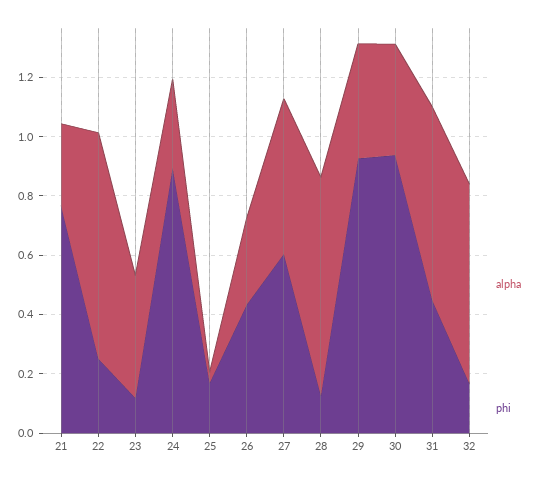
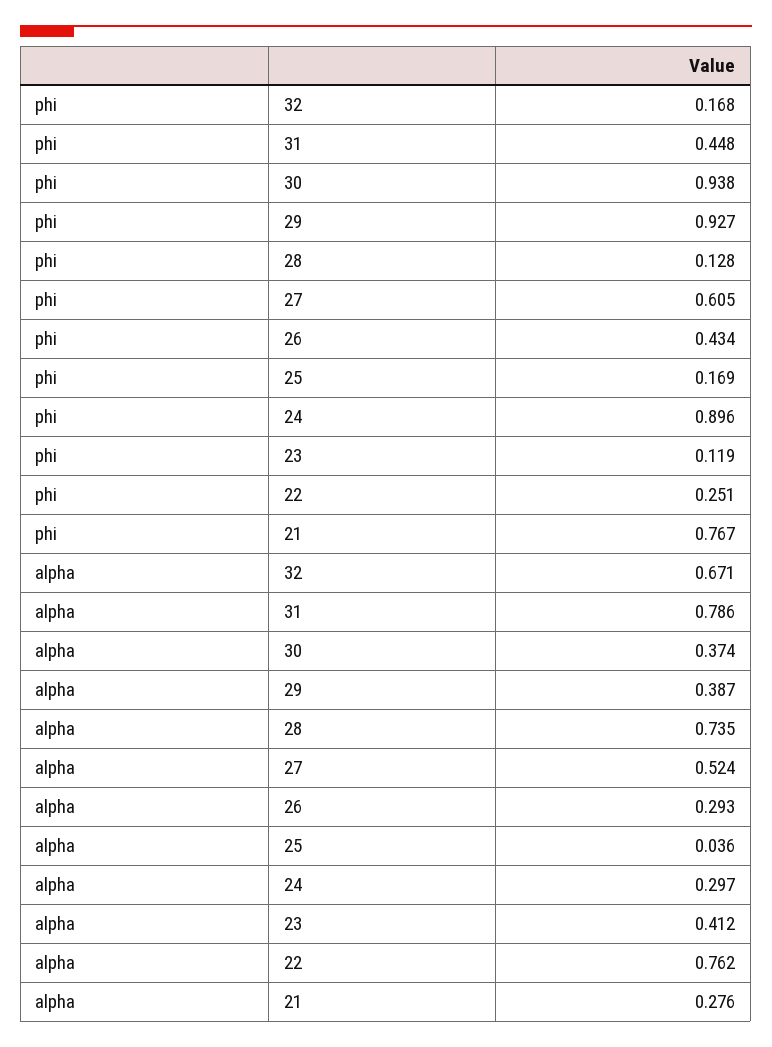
alpha, 31: 0.65 -> 0.786

